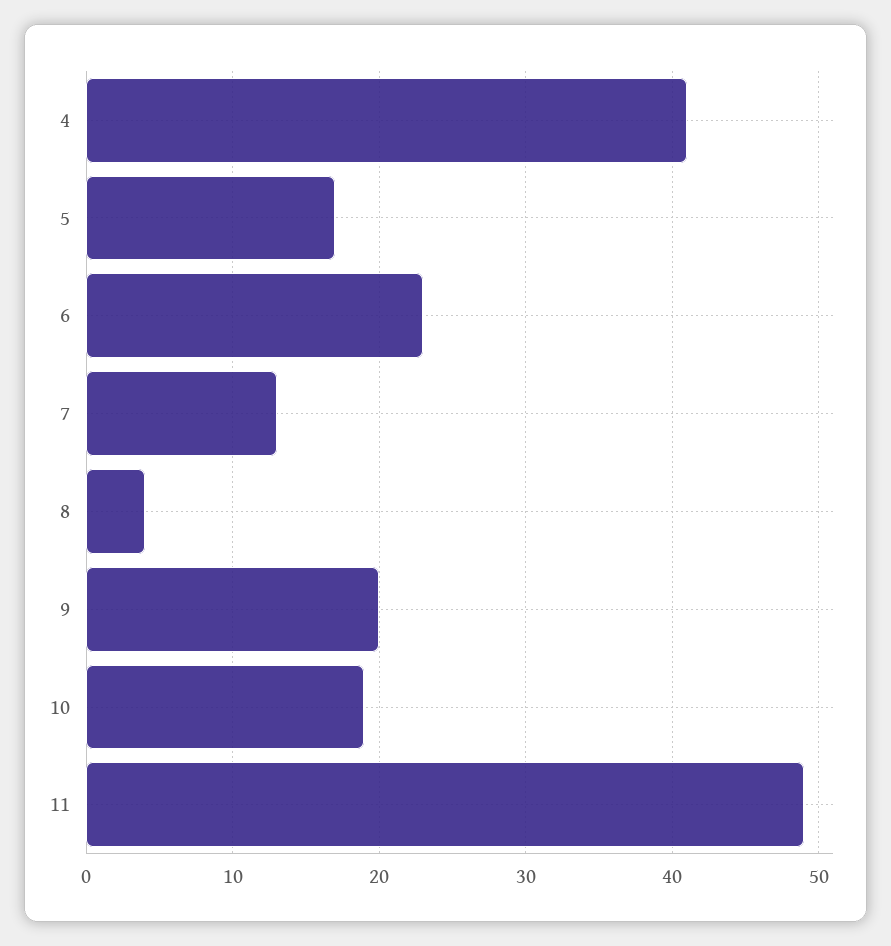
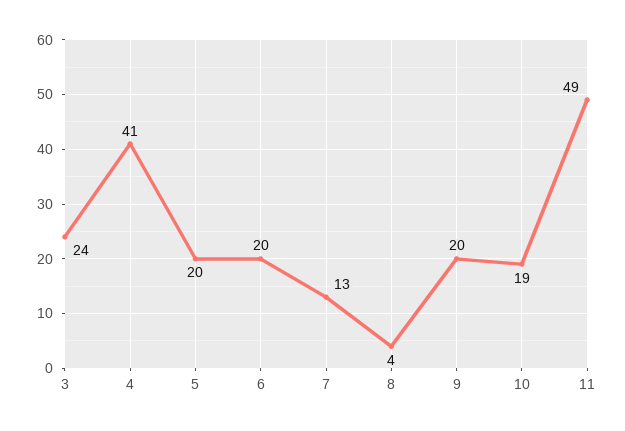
5: 17 -> 20
6: 23 -> 20
3: none -> 24

